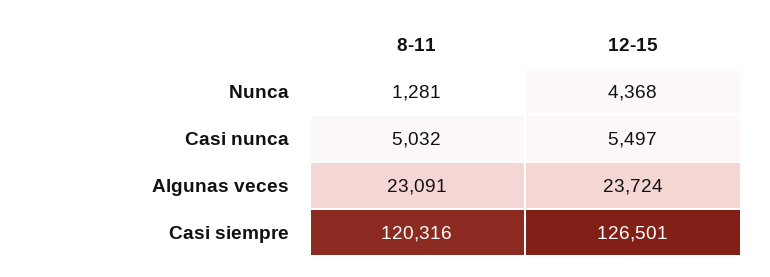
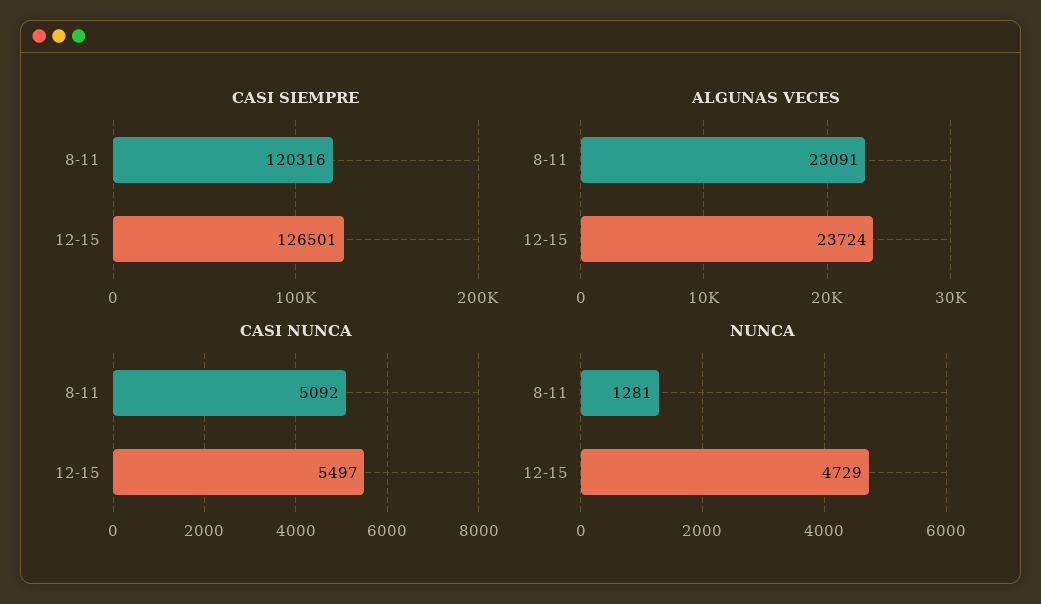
Nunca, 12-15: 4368 -> 4729
Casi nunca, 8-11: 5032 -> 5092

